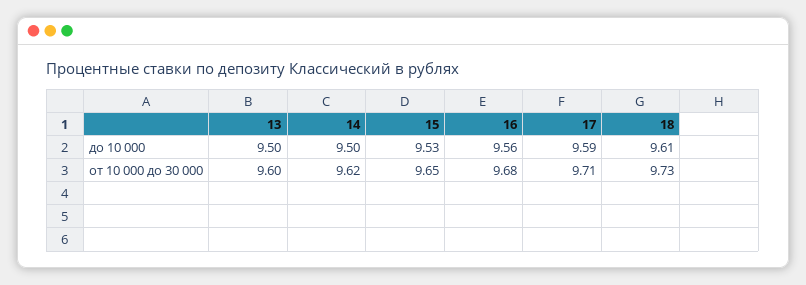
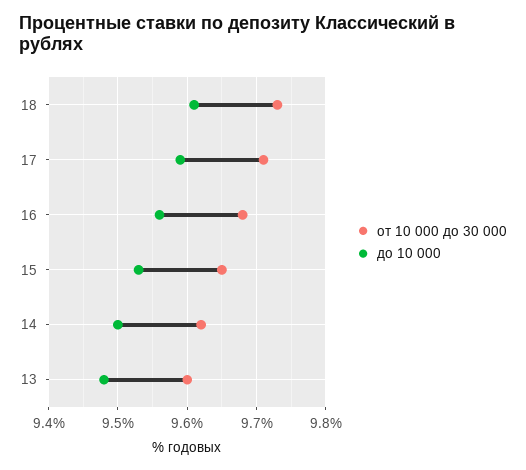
до 10 000, 13: 9.5 -> 9.48

